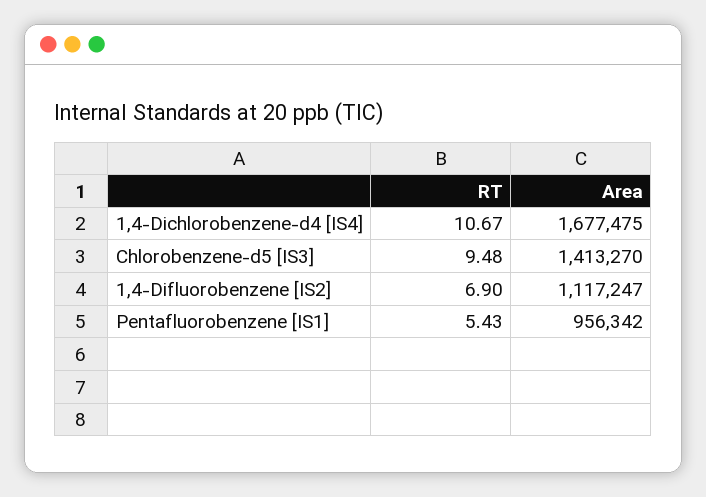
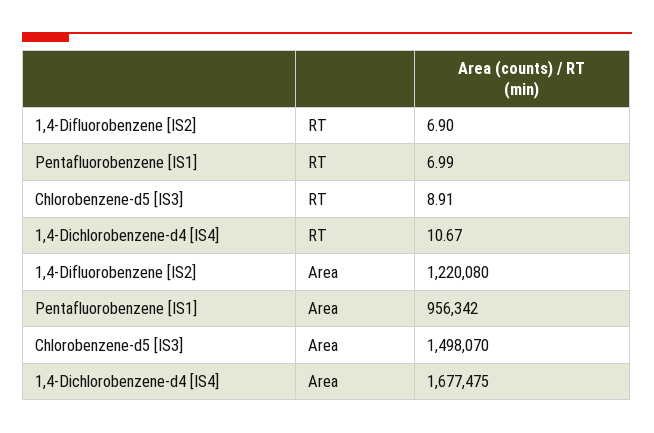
RT, Chlorobenzene-d5 [IS3]: 9.48 -> 8.91
Area, Chlorobenzene-d5 [IS3]: 1413270 -> 1498070
Area, 1,4-Difluorobenzene [IS2]: 1117247 -> 1220080
RT, Pentafluorobenzene [IS1]: 5.43 -> 6.99

